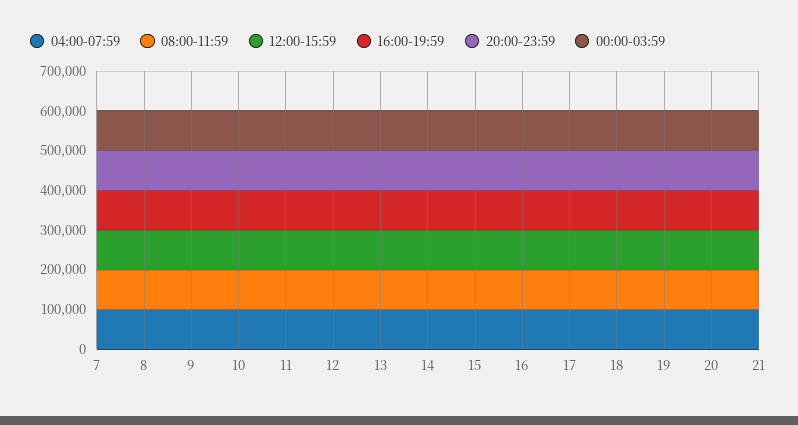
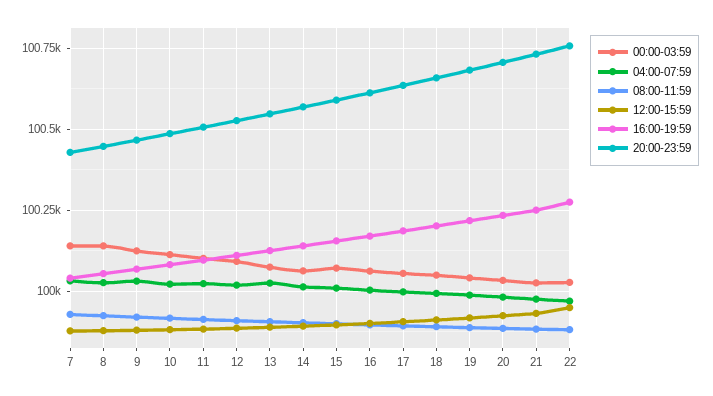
00:00-03:59, 22: none -> 100025
04:00-07:59, 22: none -> 99975
08:00-11:59, 22: none -> 99875
12:00-15:59, 22: none -> 99950
16:00-19:59, 22: none -> 100275
20:00-23:59, 22: none -> 100750

